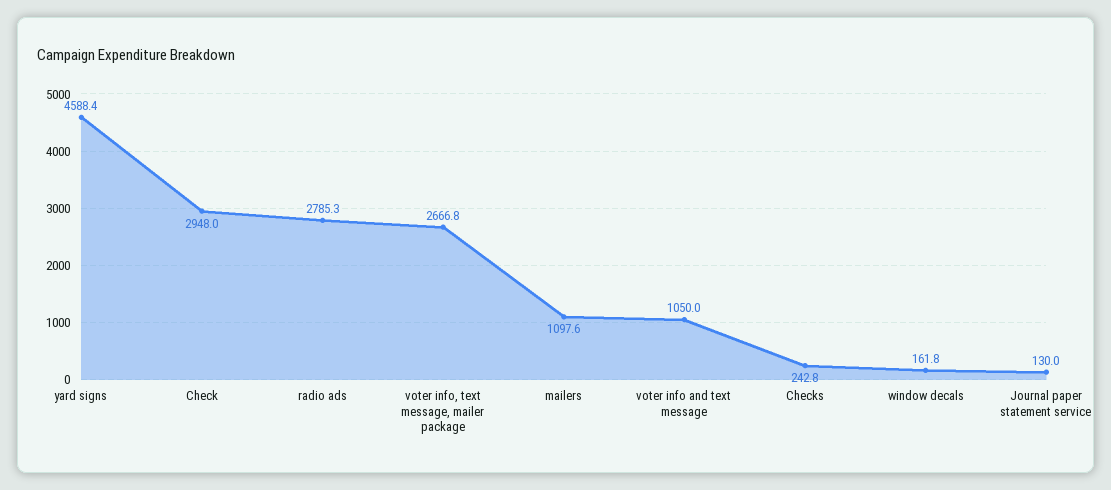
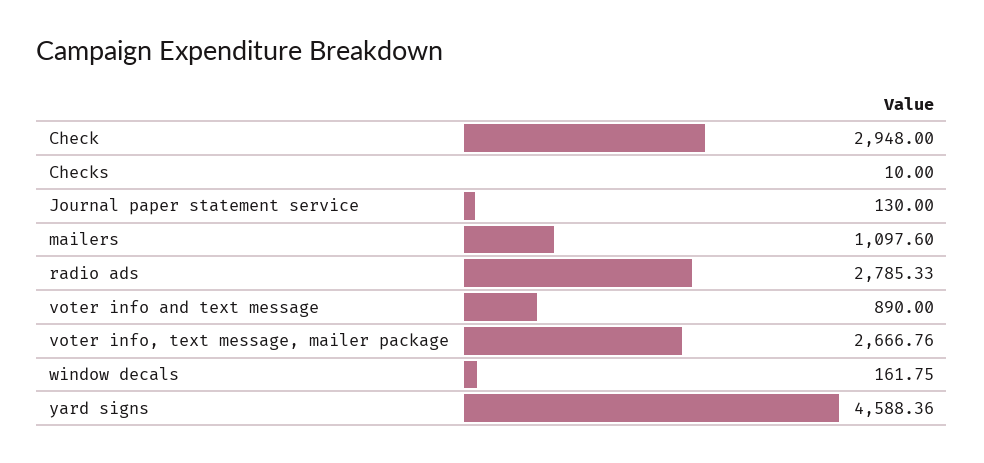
voter info and text message: 1050 -> 890
Checks: 242.8 -> 10

